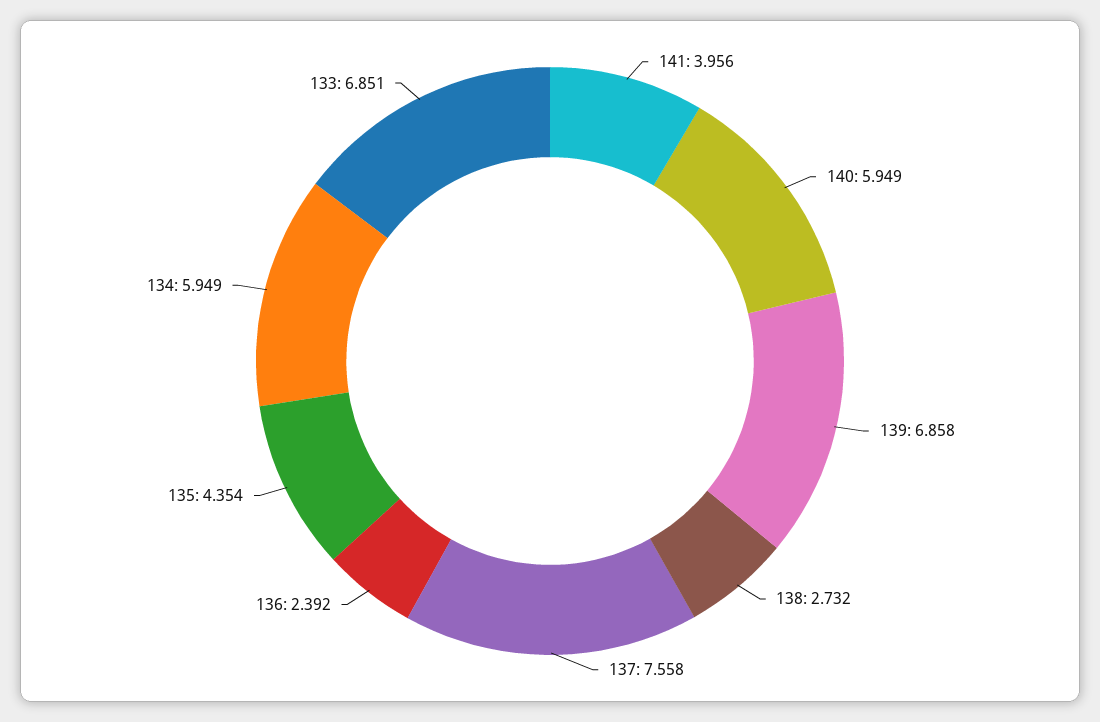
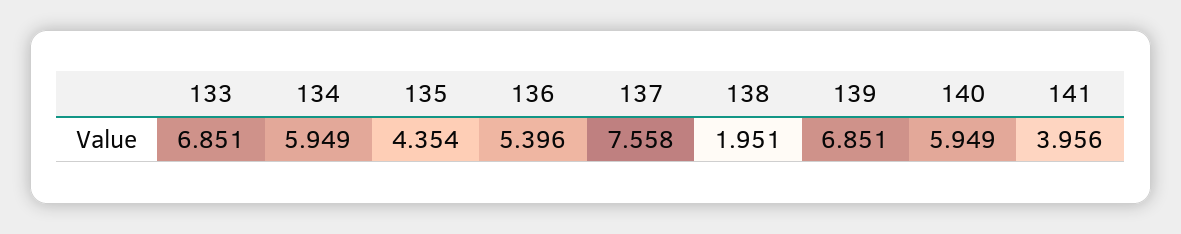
139: 6.858 -> 6.851
138: 2.732 -> 1.951
136: 2.392 -> 5.396

